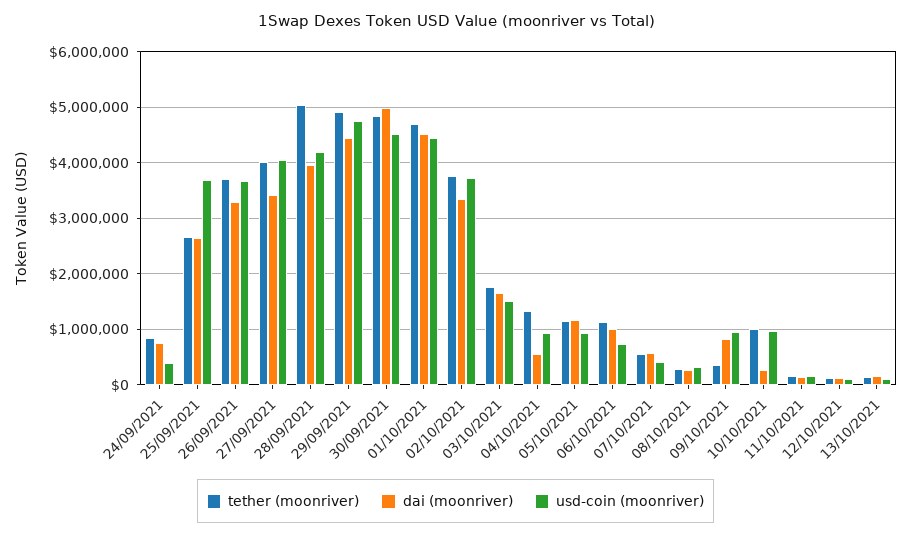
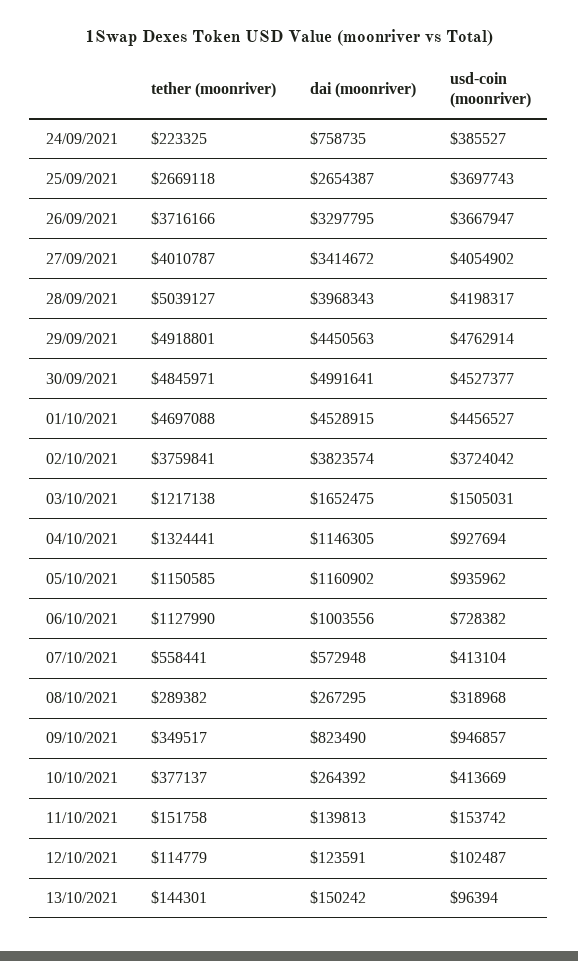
tether (moonriver), 24/09/2021: 800000 -> 223325
dai (moonriver), 02/10/2021: 3400000 -> 3823574
tether (moonriver), 03/10/2021: 1800000 -> 1217138
dai (moonriver), 04/10/2021: 600000 -> 1146305
tether (moonriver), 10/10/2021: 1000000 -> 377137
usd-coin (moonriver), 10/10/2021: 1000000 -> 413669

